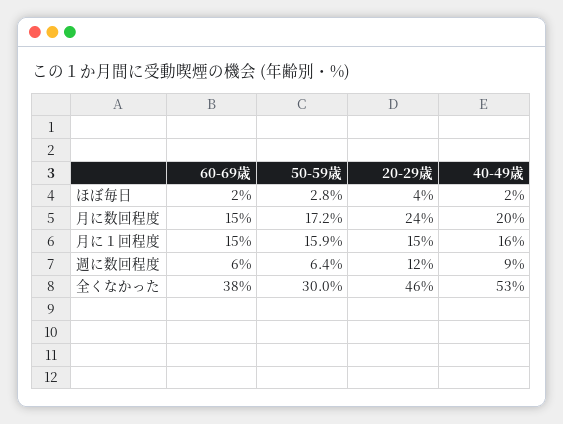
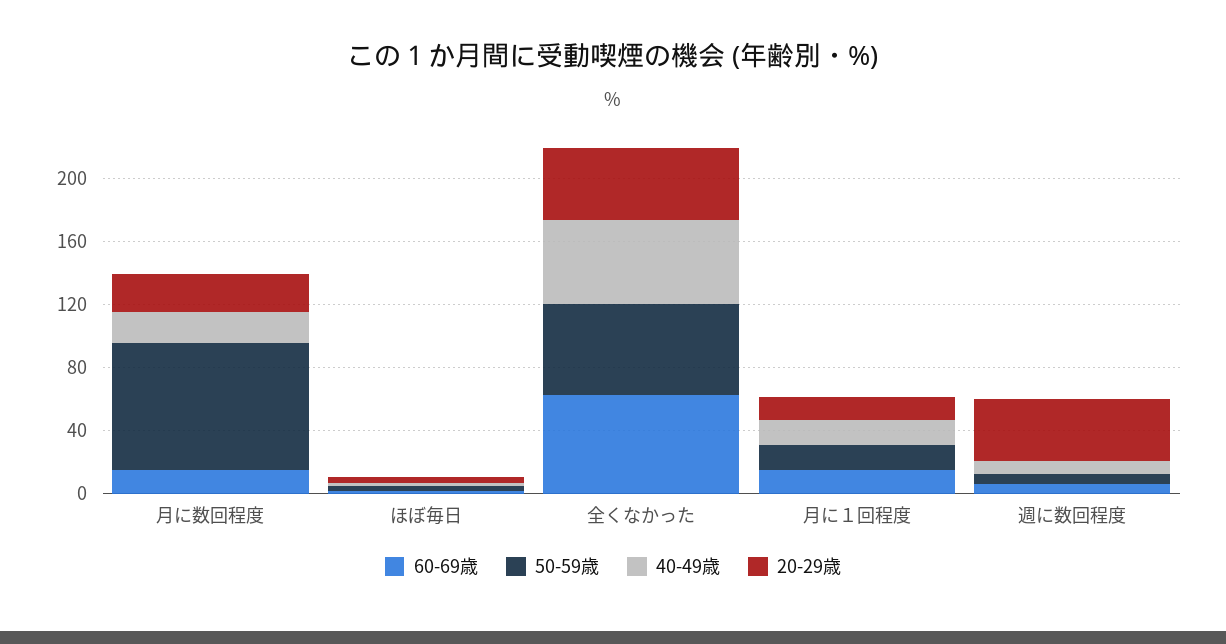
50-59歳, 月に数回程度: 17.2 -> 80
20-29歳, 週に数回程度: 12 -> 40
60-69歳, 全くなかった: 38 -> 60
50-59歳, 全くなかった: 30 -> 60

